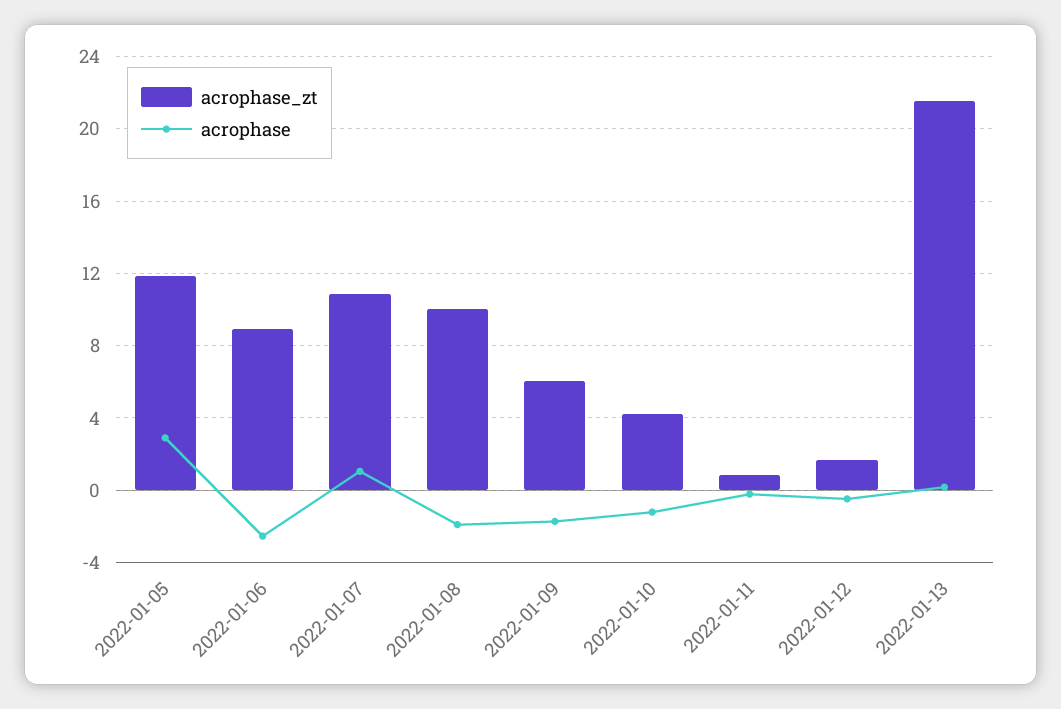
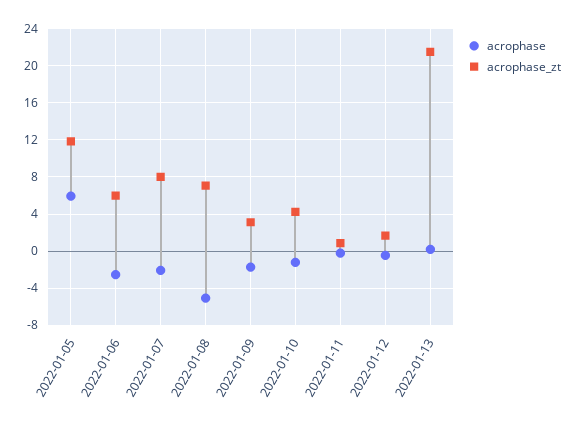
acrophase, 2022-01-05: 3 -> 6
acrophase_zt, 2022-01-06: 9 -> 6
acrophase_zt, 2022-01-07: 11 -> 8
acrophase, 2022-01-07: 1 -> -2
acrophase_zt, 2022-01-08: 10 -> 7
acrophase, 2022-01-08: -2 -> -5
acrophase_zt, 2022-01-09: 6 -> 3

